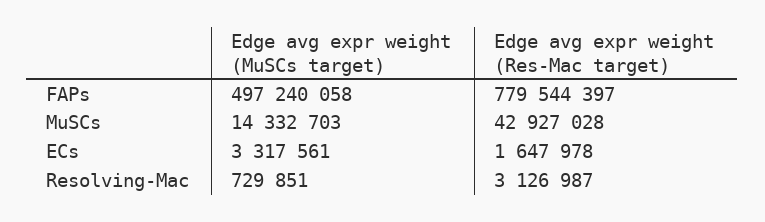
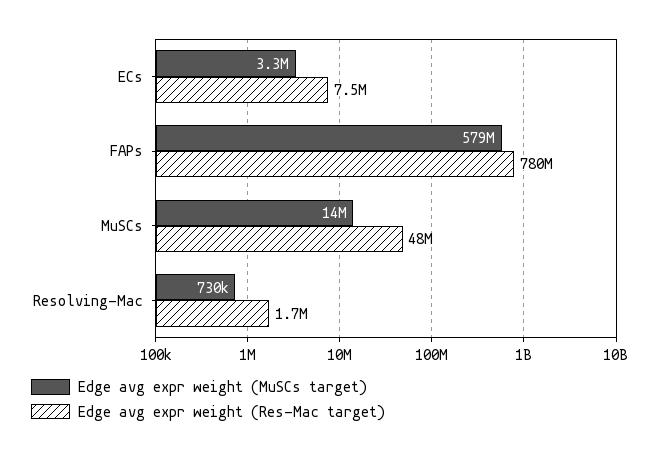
Edge avg expr weight (MuSCs target), FAPs: 497240058 -> 579000000
Edge avg expr weight (Res-Mac target), MuSCs: 42927028 -> 48000000
Edge avg expr weight (Res-Mac target), ECs: 1647978 -> 7500000
Edge avg expr weight (Res-Mac target), Resolving-Mac: 3126987 -> 1700000

